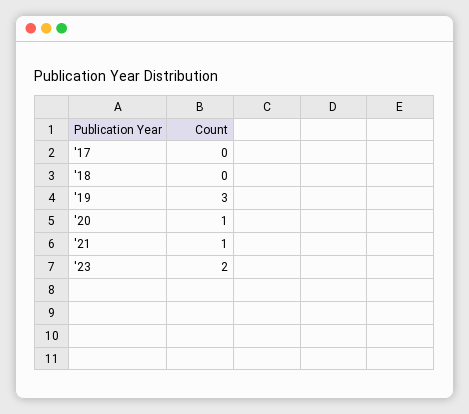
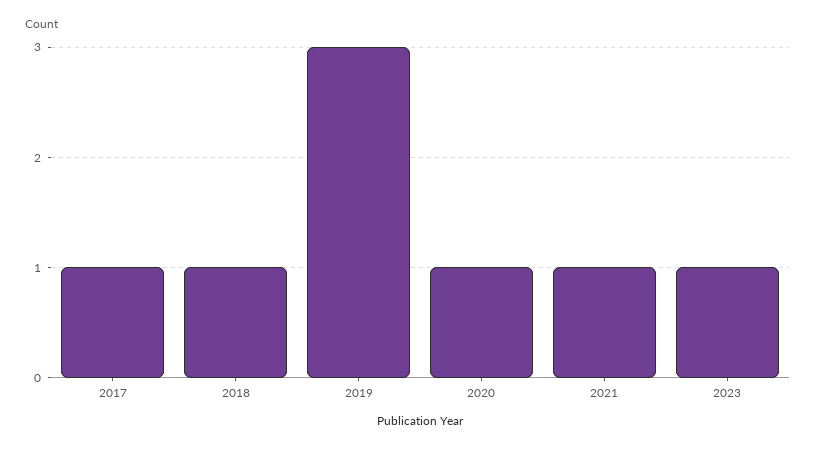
'17: 0 -> 1
'18: 0 -> 1
'23: 2 -> 1

